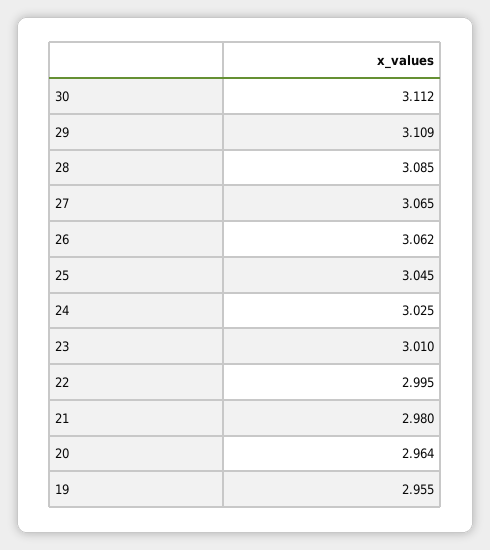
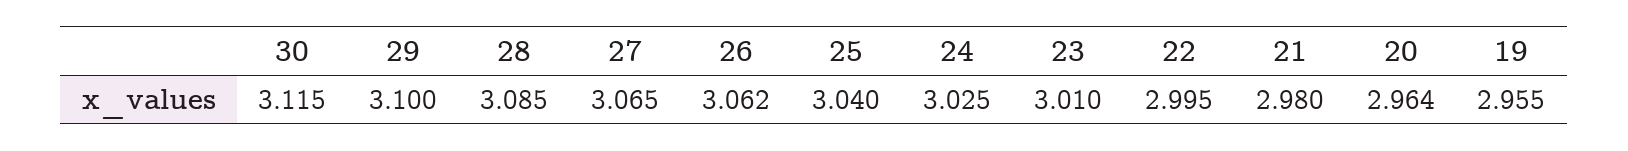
30: 3.112 -> 3.115
29: 3.109 -> 3.1
25: 3.045 -> 3.04

